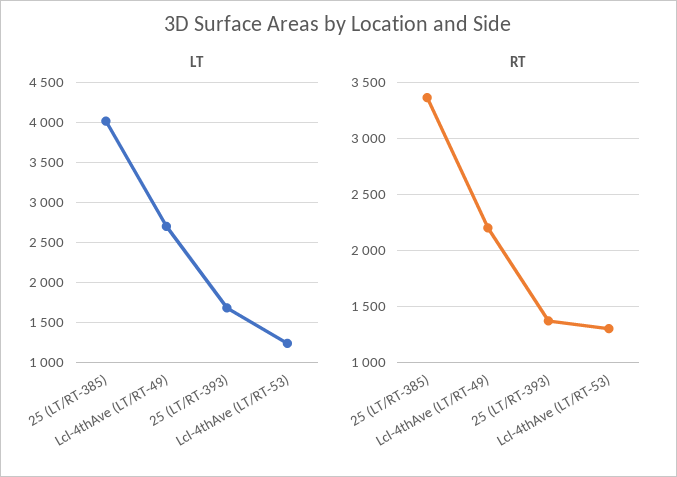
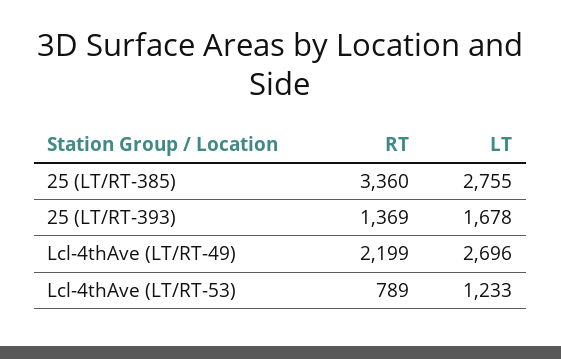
LT, 25 (LT/RT-385): 4000 -> 2755
RT, Lcl-4thAve (LT/RT-53): 1300 -> 789

